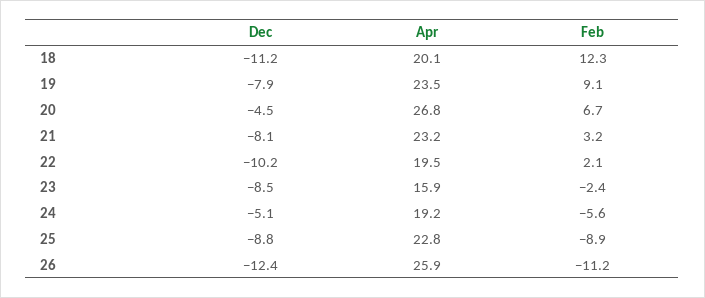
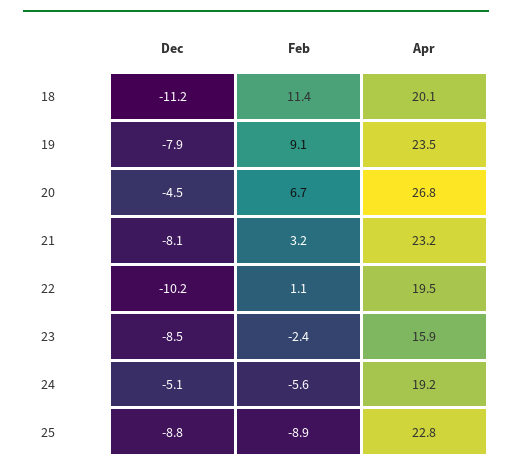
Feb, 18: 12.3 -> 11.4
Feb, 22: 2.1 -> 1.1
Dec, 26: -12.4 -> none
Apr, 26: 25.9 -> none
Feb, 26: -11.2 -> none

